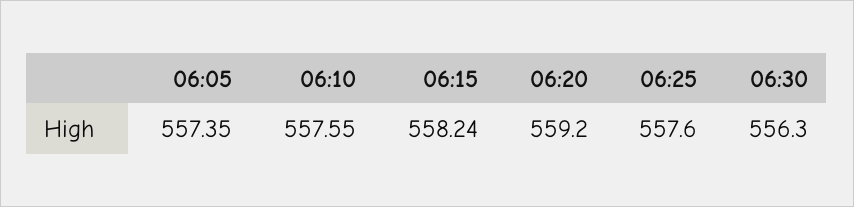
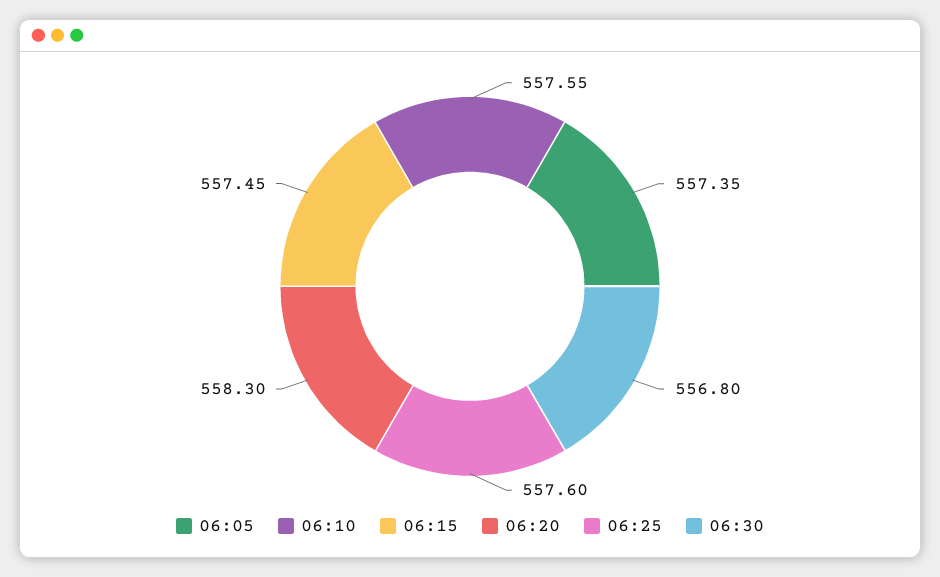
06:15: 558.24 -> 557.45
06:20: 559.2 -> 558.3
06:30: 556.3 -> 556.8

